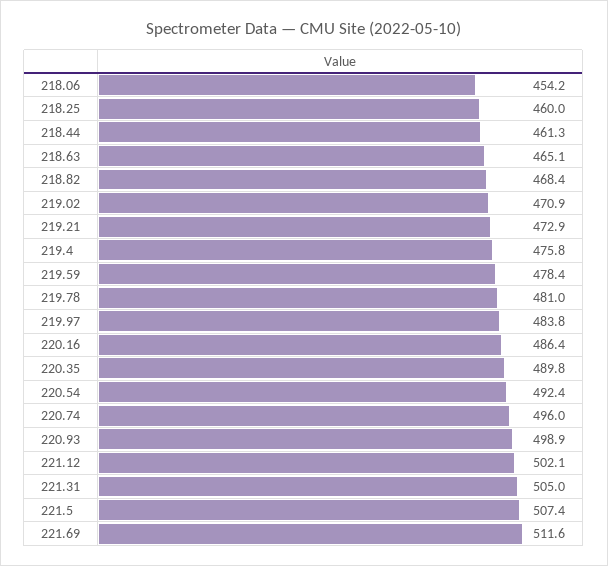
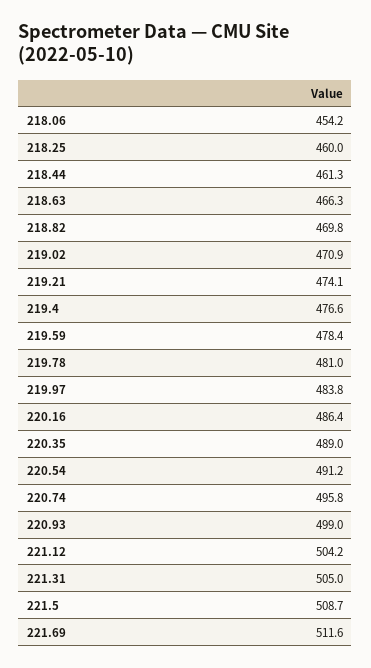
218.63: 465.1 -> 466.3
218.82: 468.4 -> 469.8
219.21: 472.9 -> 474.1
219.4: 475.8 -> 476.6
220.35: 489.8 -> 489
220.54: 492.4 -> 491.2
220.74: 496 -> 495.8
220.93: 498.9 -> 499
221.12: 502.1 -> 504.2
221.5: 507.4 -> 508.7

